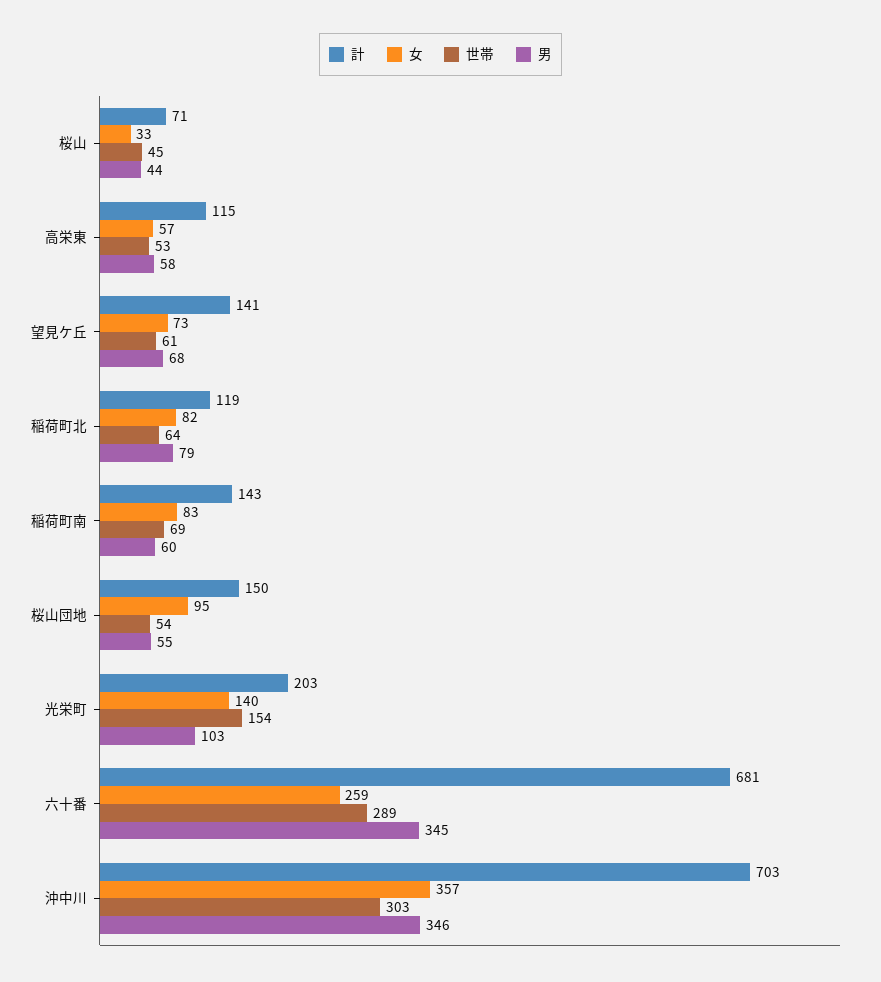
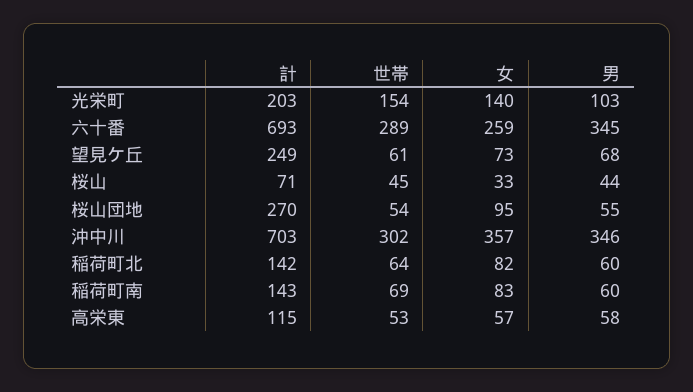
計, 望見ケ丘: 141 -> 249
計, 稲荷町北: 119 -> 142
男, 稲荷町北: 79 -> 60
計, 桜山団地: 150 -> 270
計, 六十番: 681 -> 693
世帯, 沖中川: 303 -> 302

